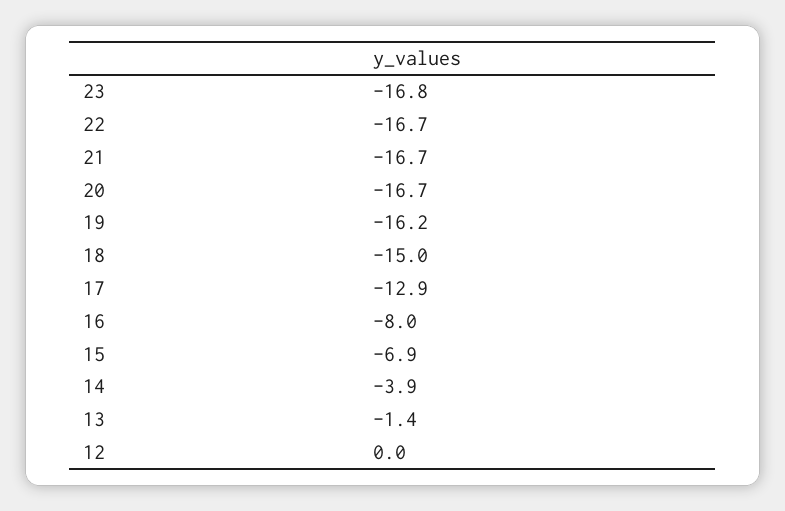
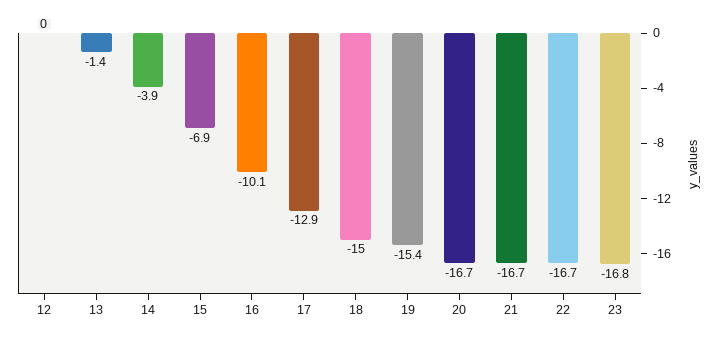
19: -16.2 -> -15.4
16: -8 -> -10.1

